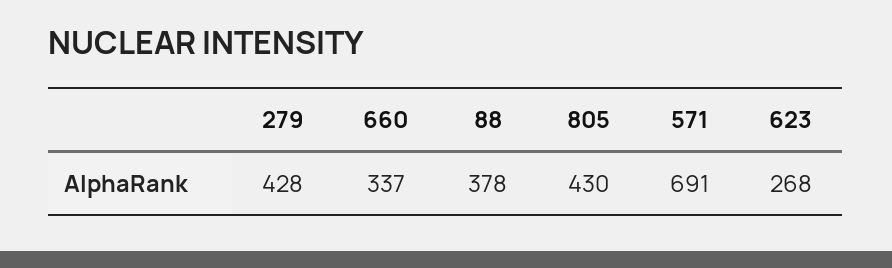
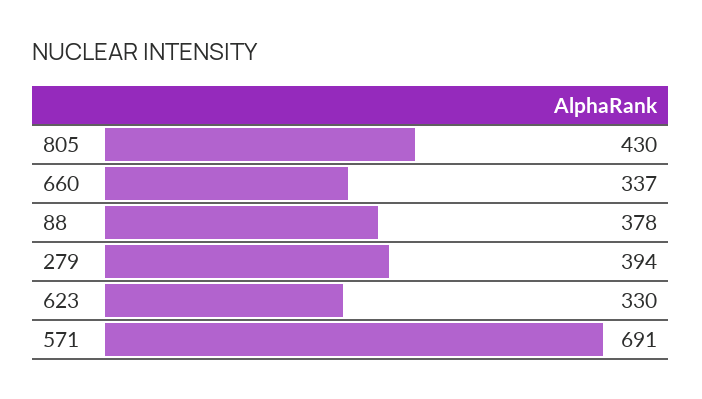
279: 428 -> 394
623: 268 -> 330

